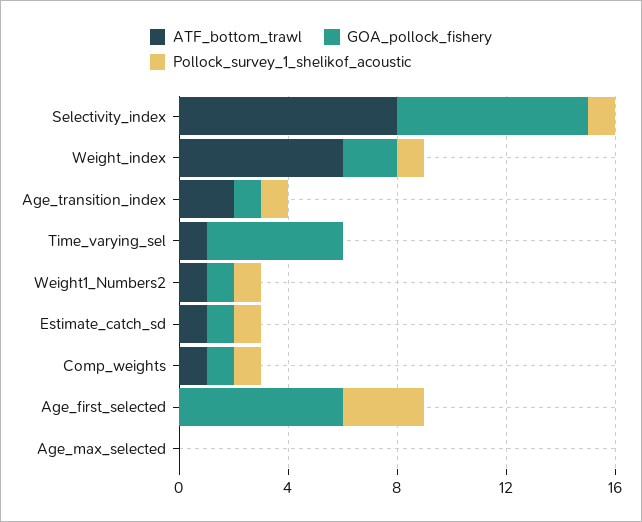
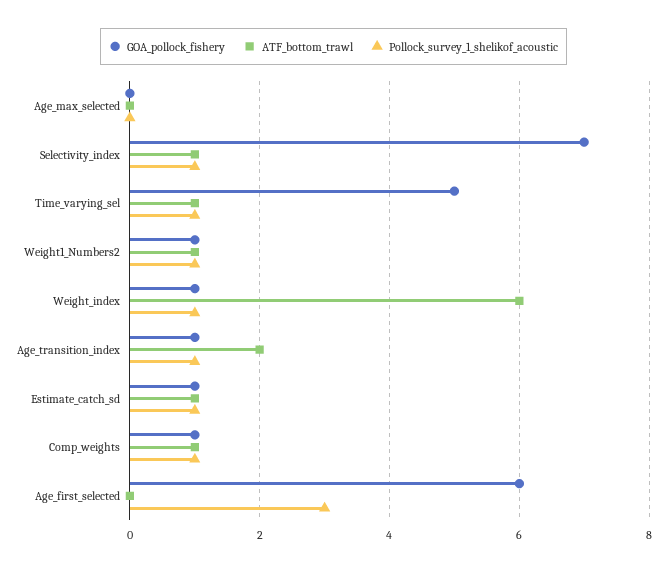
ATF_bottom_trawl, Selectivity_index: 8 -> 1
GOA_pollock_fishery, Weight_index: 2 -> 1
Pollock_survey_1_shelikof_acoustic, Time_varying_sel: 0 -> 1

